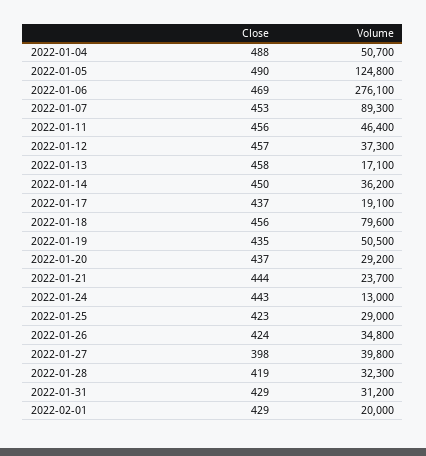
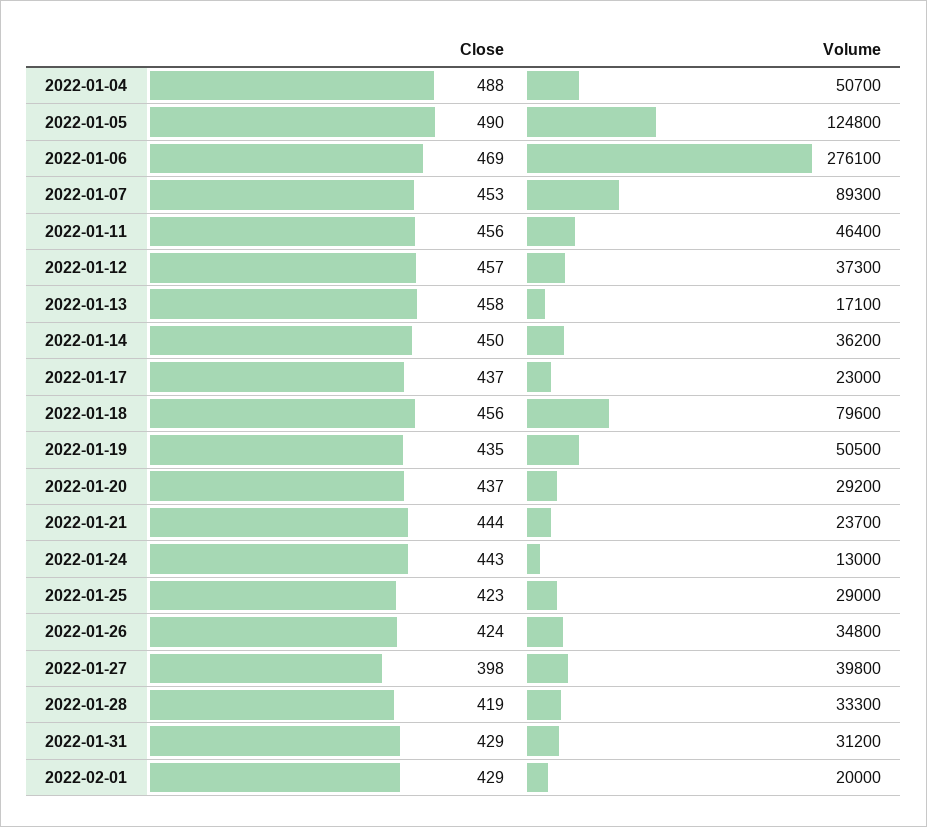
Volume, 2022-01-17: 19100 -> 23000
Volume, 2022-01-28: 32300 -> 33300

